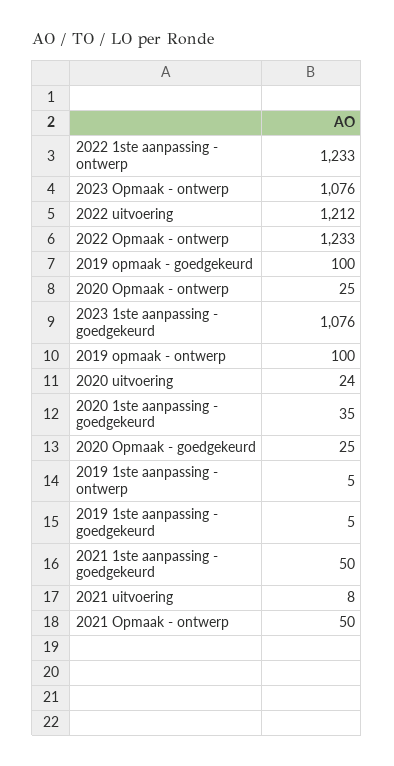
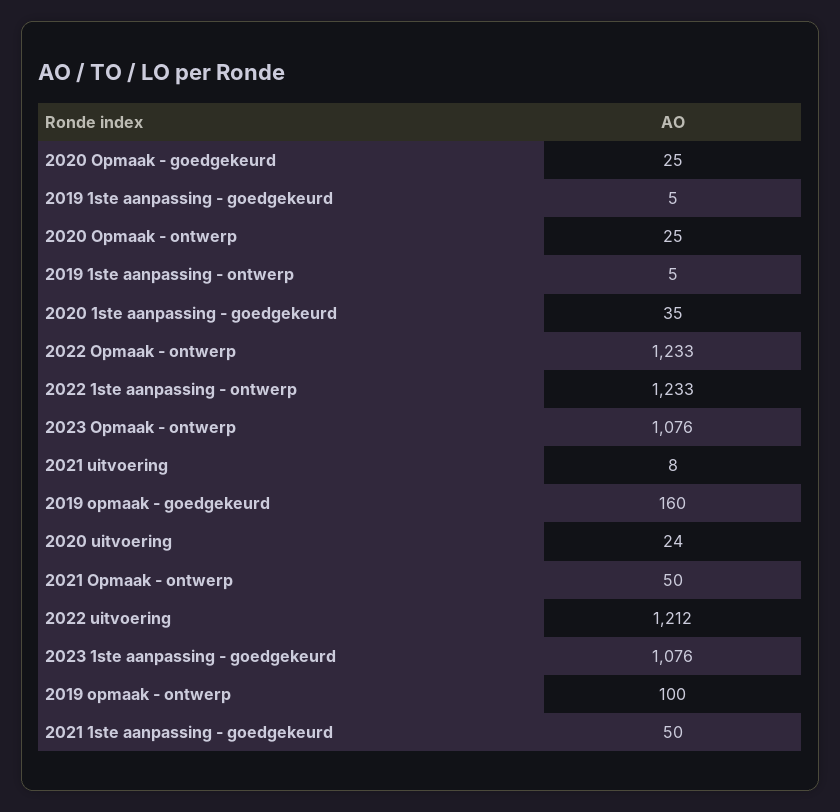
2019 opmaak - goedgekeurd: 100 -> 160

